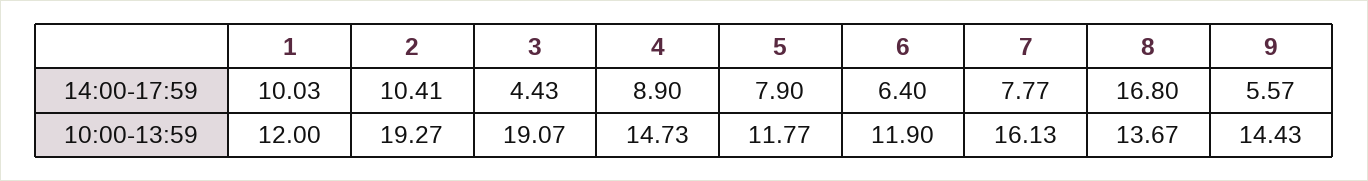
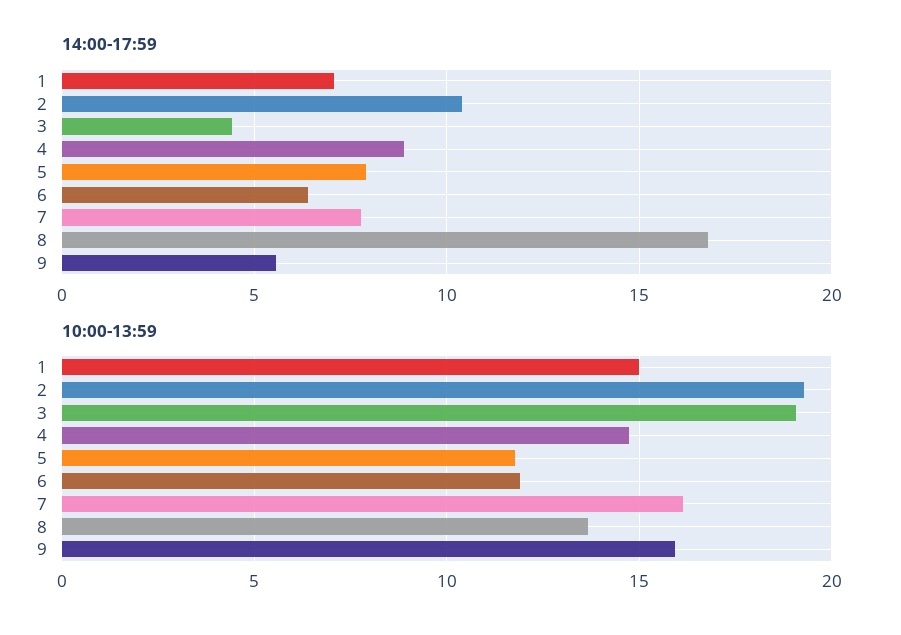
14:00-17:59, 1: 10.03 -> 7
10:00-13:59, 1: 12 -> 15
10:00-13:59, 9: 14.43 -> 16

